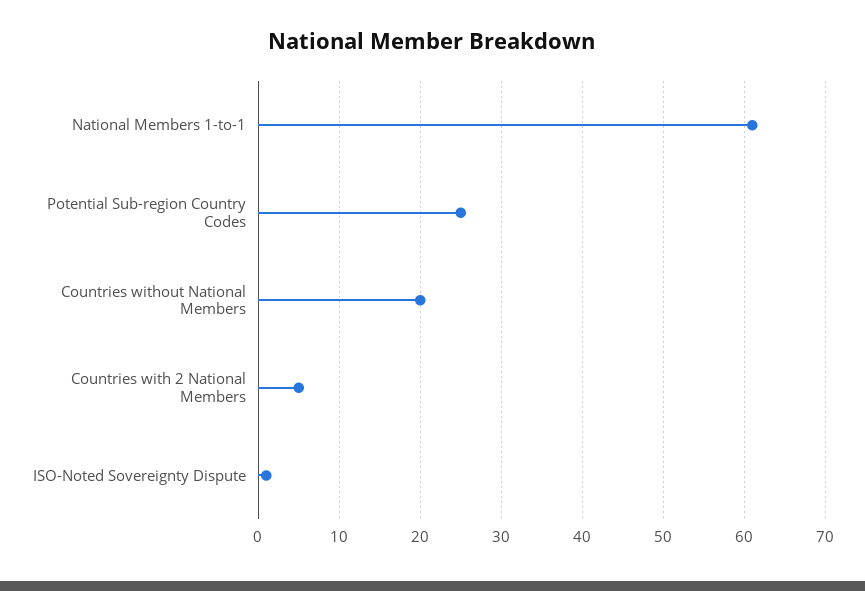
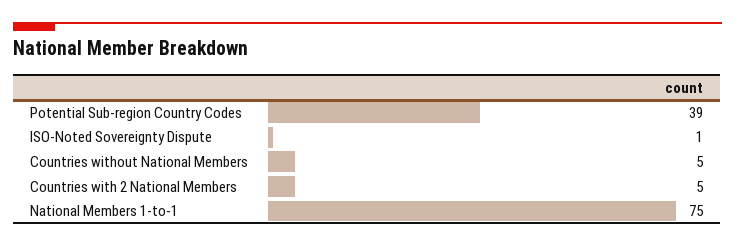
National Members 1-to-1: 61 -> 75
Potential Sub-region Country Codes: 25 -> 39
Countries without National Members: 20 -> 5

